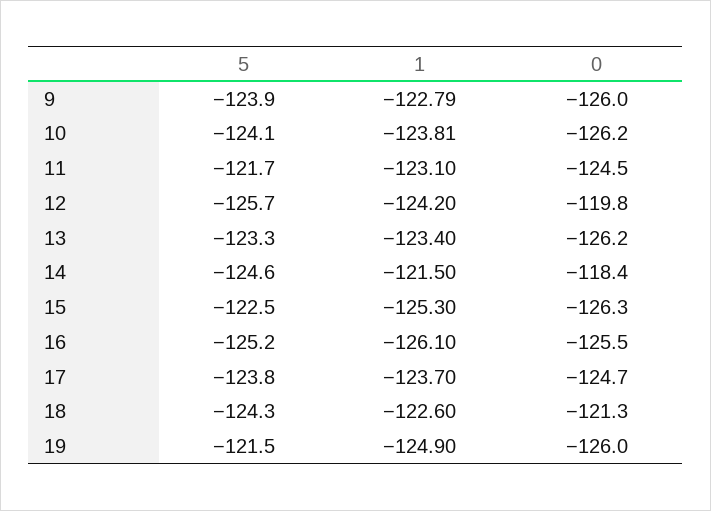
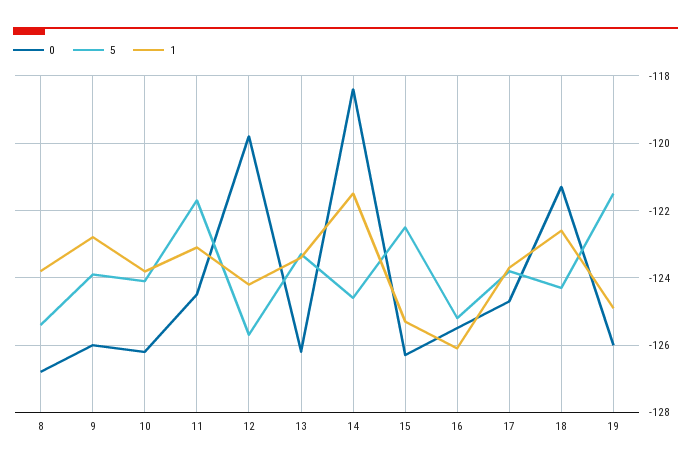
0, 8: none -> -126.8
5, 8: none -> -125.4
1, 8: none -> -123.8

